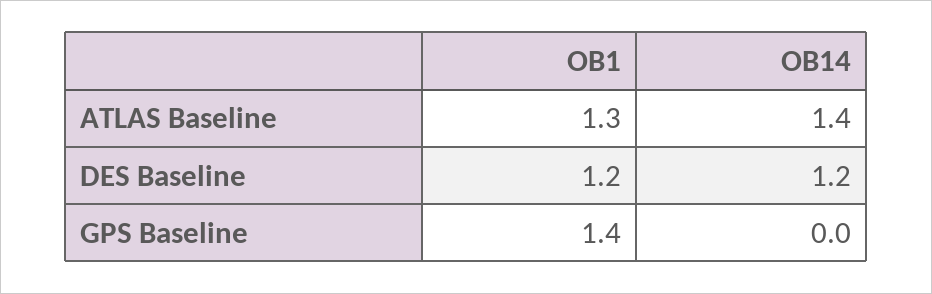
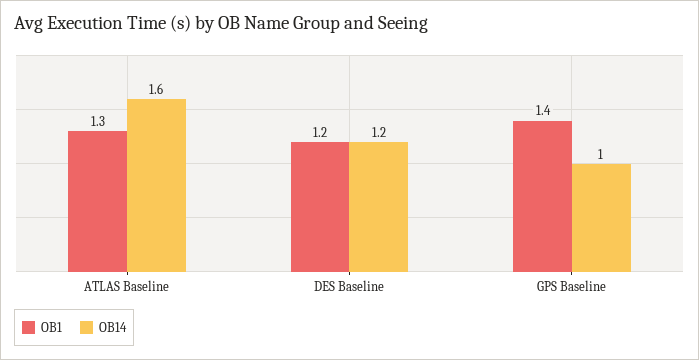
OB14, ATLAS Baseline: 1.4 -> 1.6
OB14, GPS Baseline: 0 -> 1

